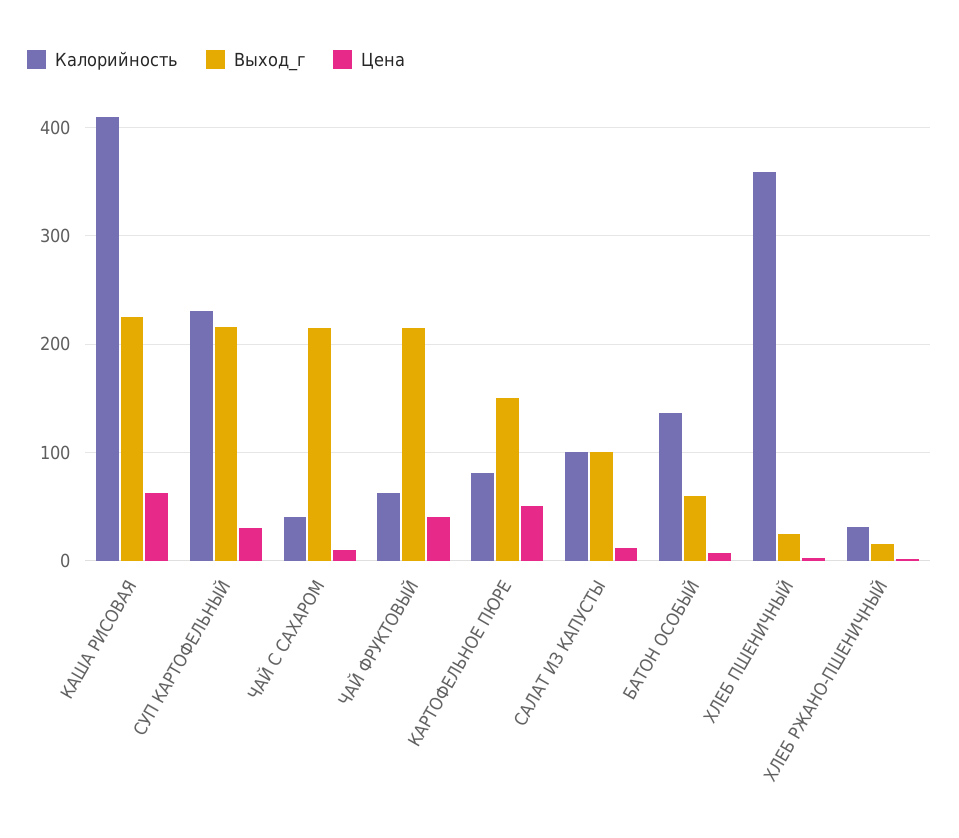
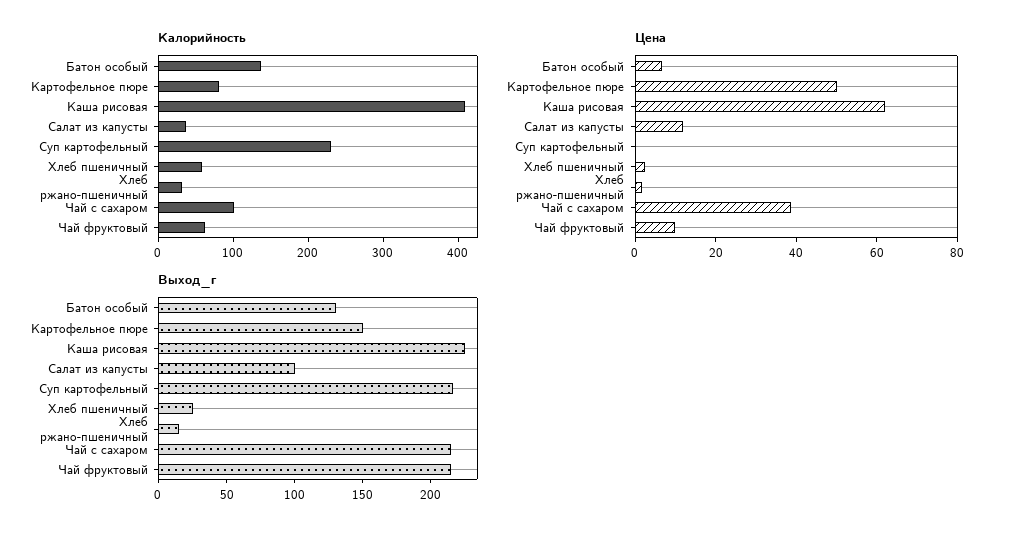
Цена, СУП КАРТОФЕЛЬНЫЙ: 30 -> 0
Калорийность, ЧАЙ С САХАРОМ: 40 -> 100
Цена, ЧАЙ С САХАРОМ: 10 -> 40
Цена, ЧАЙ ФРУКТОВЫЙ: 40 -> 10
Калорийность, САЛАТ ИЗ КАПУСТЫ: 100 -> 40
Выход_г, БАТОН ОСОБЫЙ: 60 -> 130
Калорийность, ХЛЕБ ПШЕНИЧНЫЙ: 360 -> 60

